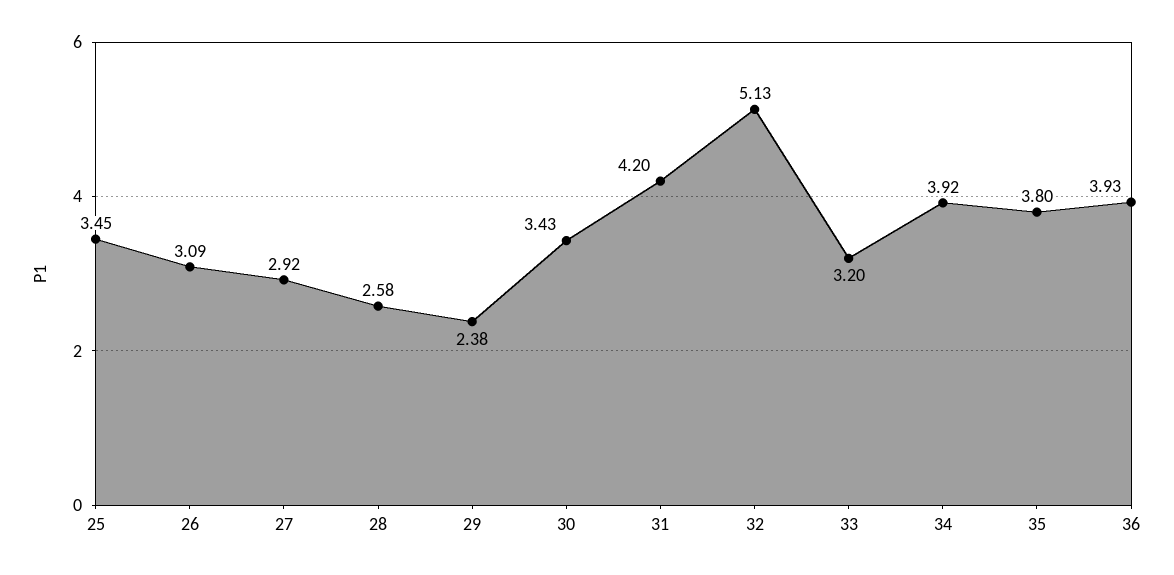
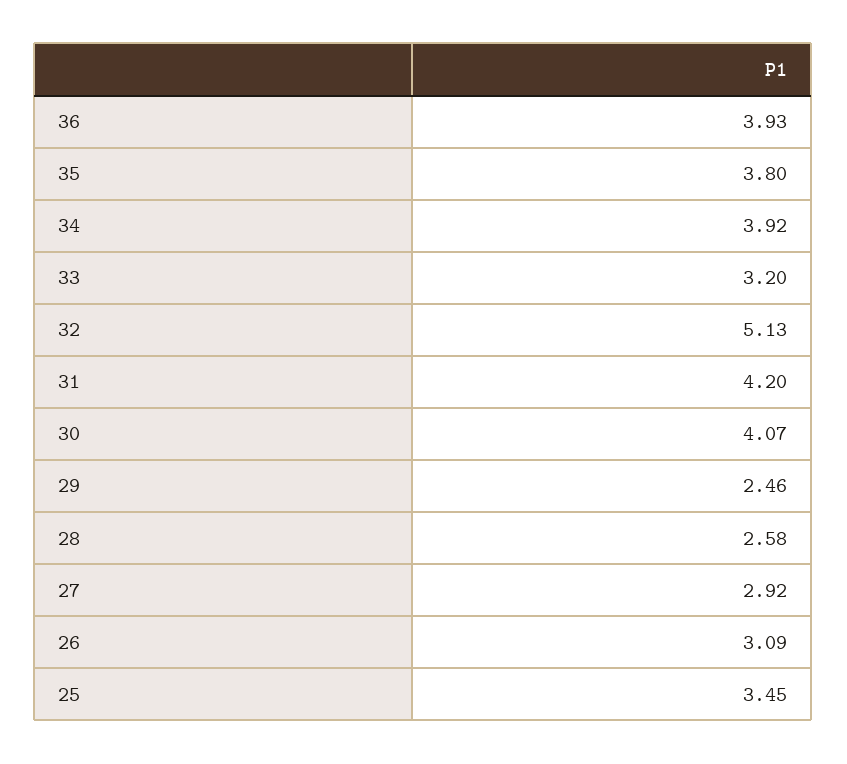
29: 2.38 -> 2.46
30: 3.43 -> 4.07

